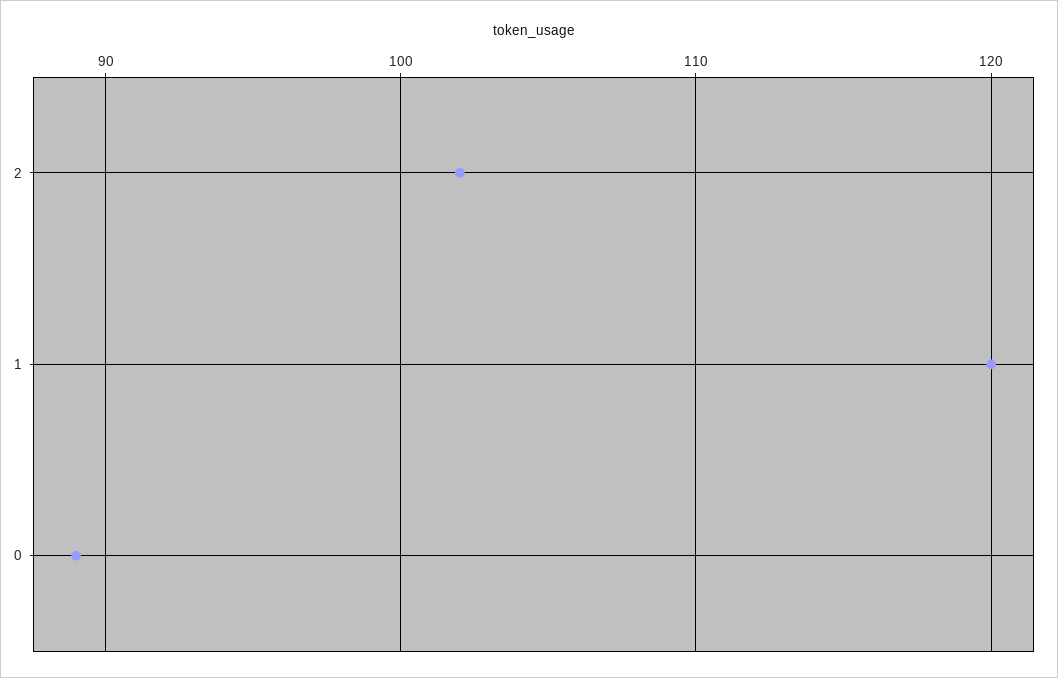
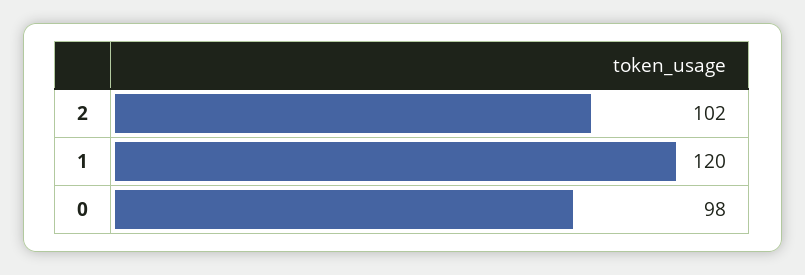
0: 89 -> 98

